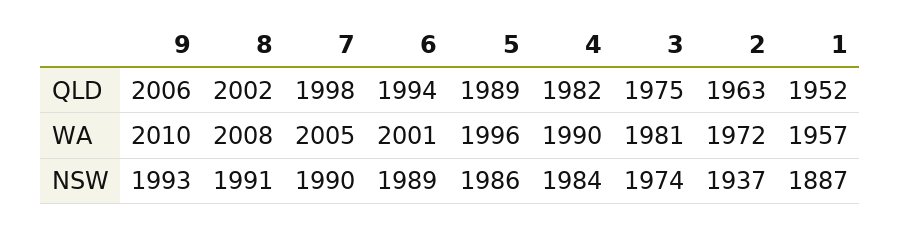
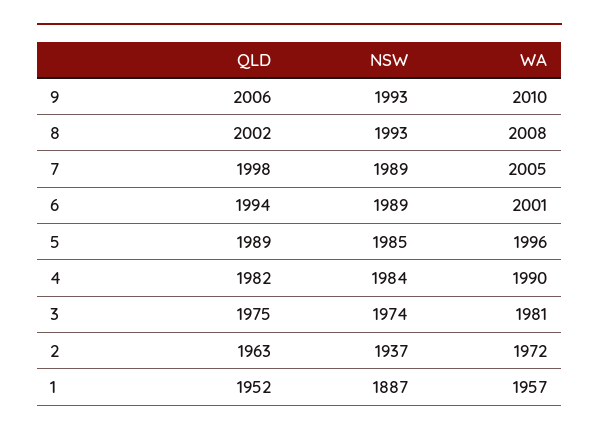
8, NSW: 1991 -> 1993
7, NSW: 1990 -> 1989
5, NSW: 1986 -> 1985

